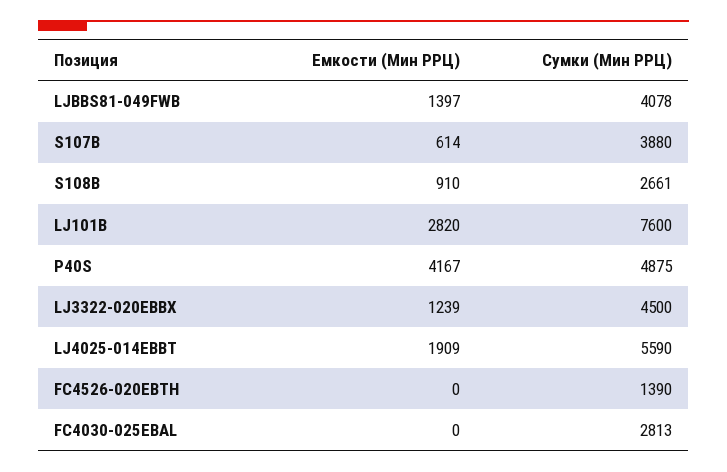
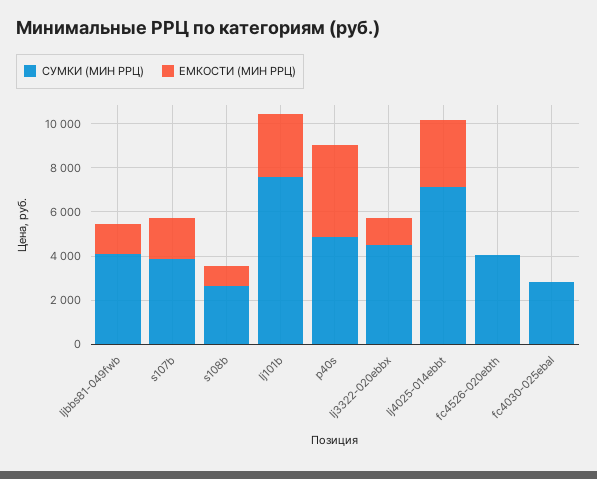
Емкости (Мин РРЦ), S107B: 614 -> 2000
Емкости (Мин РРЦ), LJ4025-014EBBT: 1909 -> 3000
Сумки (Мин РРЦ), LJ4025-014EBBT: 5590 -> 7000
Сумки (Мин РРЦ), FC4526-020EBTH: 1390 -> 4000

